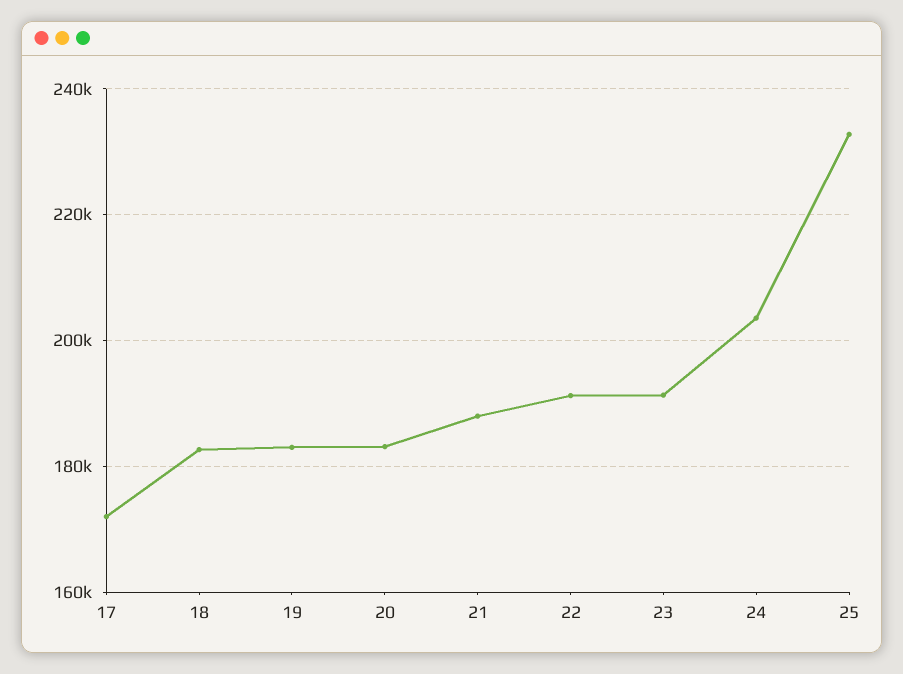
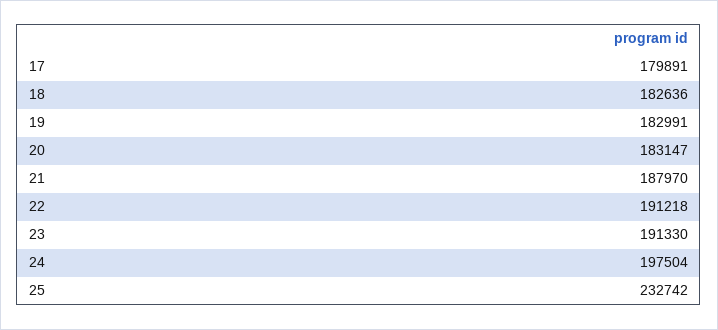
17: 172000 -> 179891
24: 204000 -> 197504

